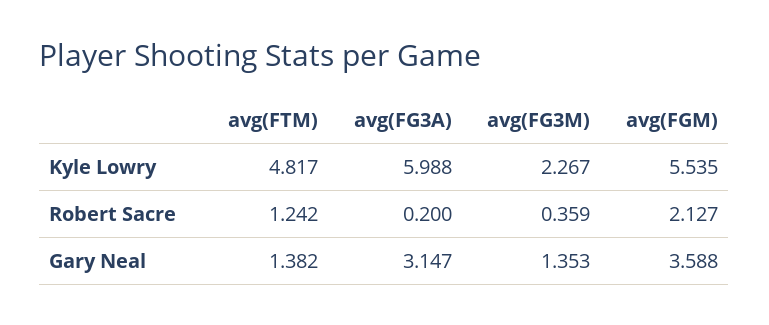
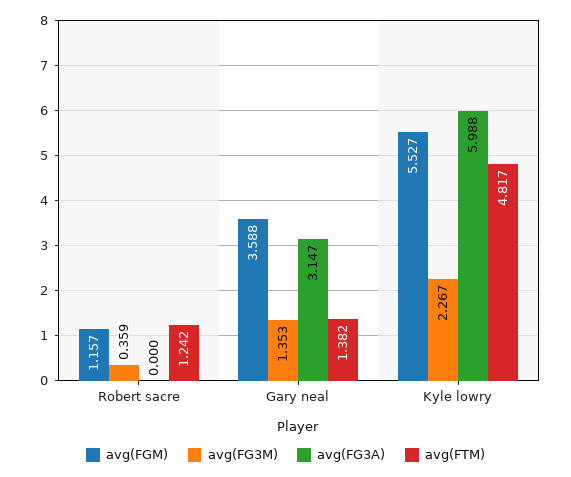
avg(FGM), Kyle Lowry: 5.535 -> 5.527
avg(FG3A), Robert Sacre: 0.2 -> 0
avg(FGM), Robert Sacre: 2.127 -> 1.157

